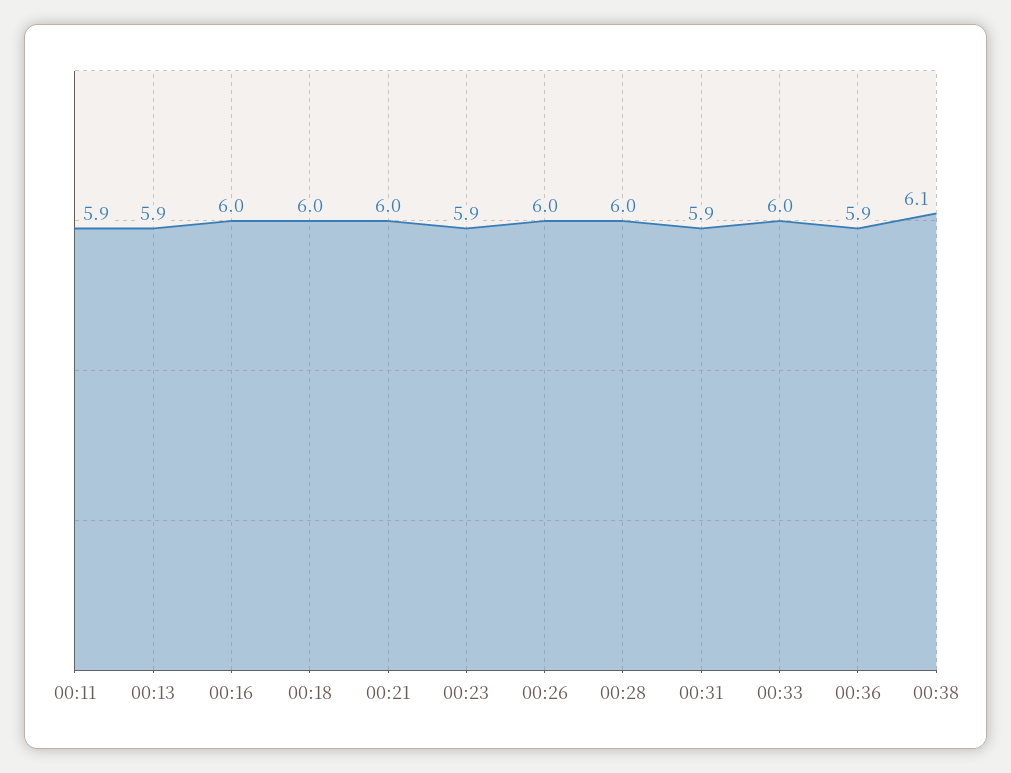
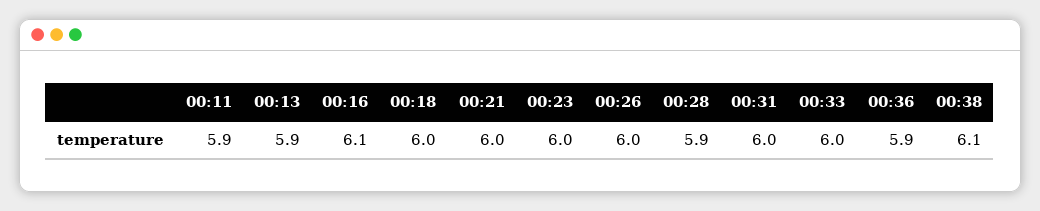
00:16: 6 -> 6.1
00:23: 5.9 -> 6
00:28: 6 -> 5.9
00:31: 5.9 -> 6

